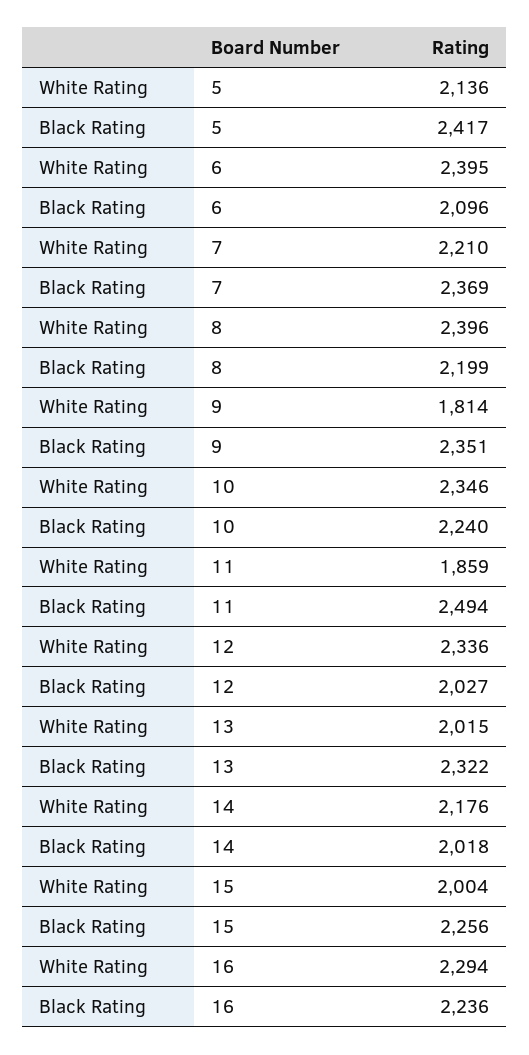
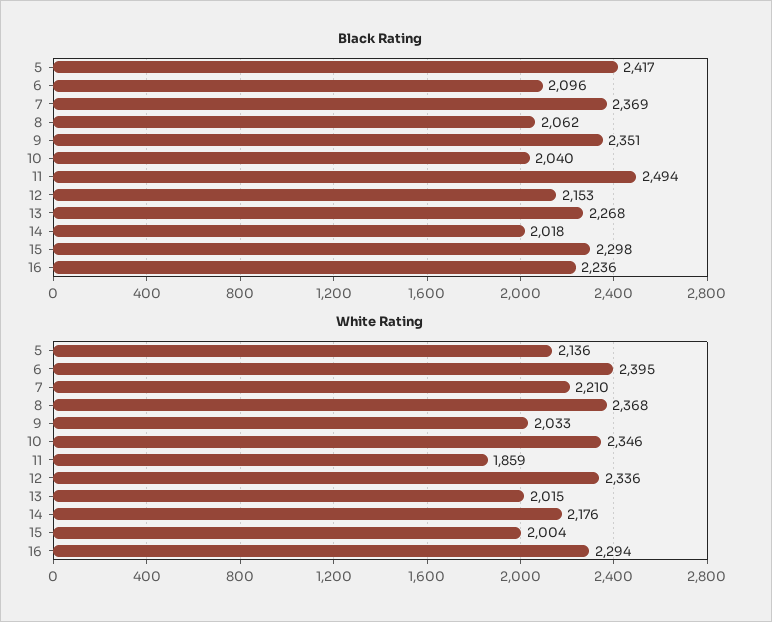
White Rating, 8: 2396 -> 2368
Black Rating, 8: 2199 -> 2062
White Rating, 9: 1814 -> 2033
Black Rating, 10: 2240 -> 2040
Black Rating, 12: 2027 -> 2153
Black Rating, 13: 2322 -> 2268
Black Rating, 15: 2256 -> 2298

